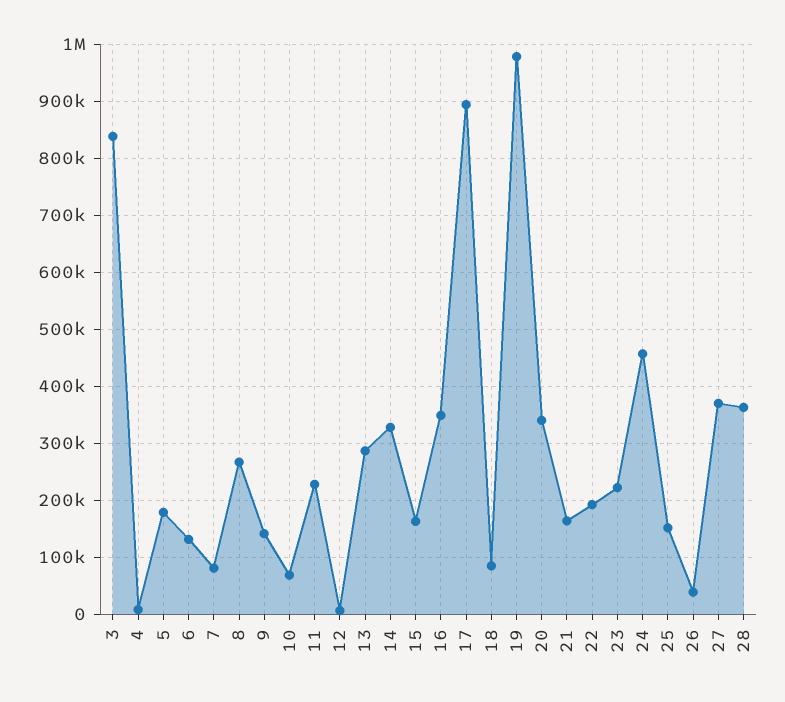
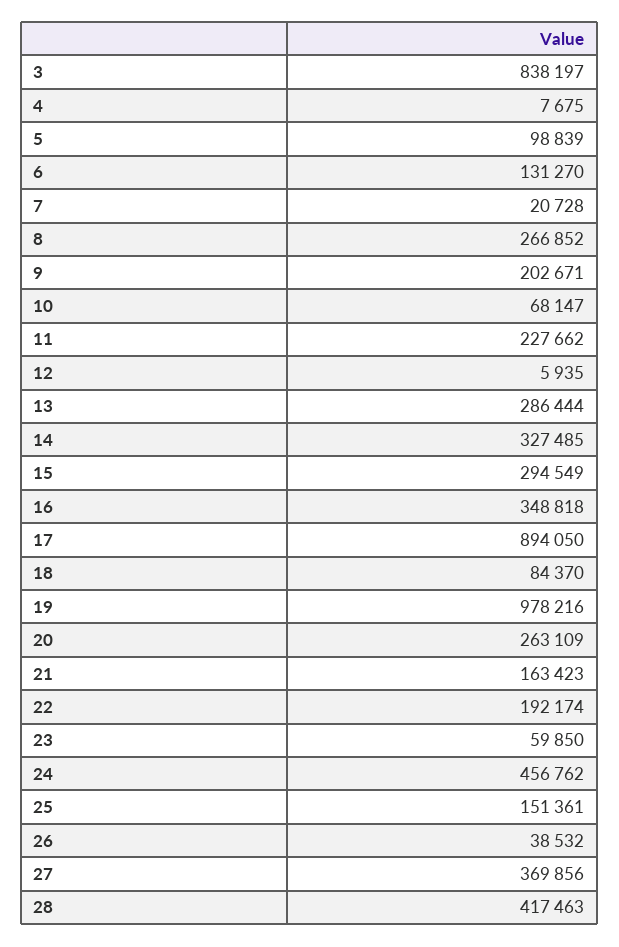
5: 180000 -> 98839
7: 80000 -> 20728
9: 140000 -> 202671
15: 160000 -> 294549
20: 340000 -> 263109
23: 220000 -> 59850
28: 360000 -> 417463

